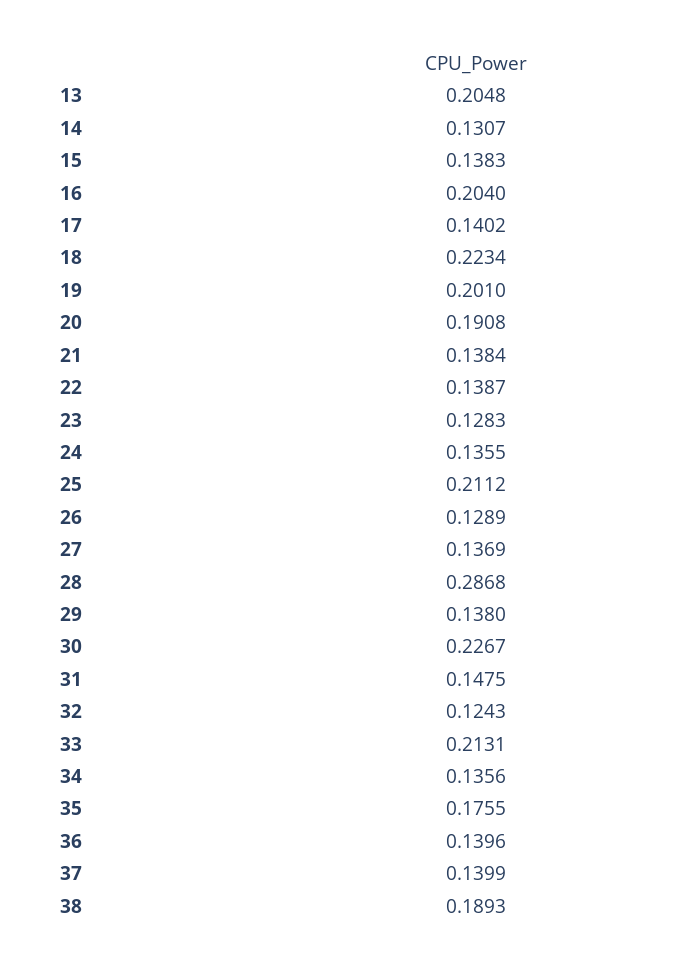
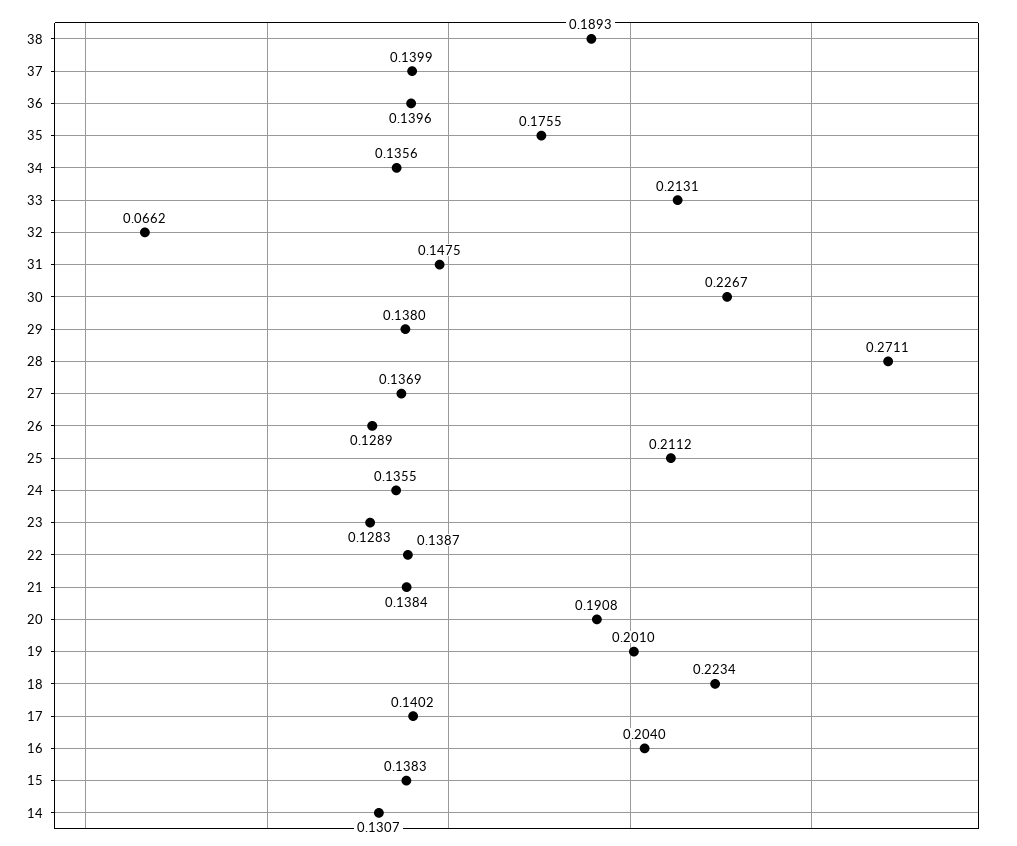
13: 0.2048 -> none
28: 0.2868 -> 0.2711
32: 0.1243 -> 0.0662

